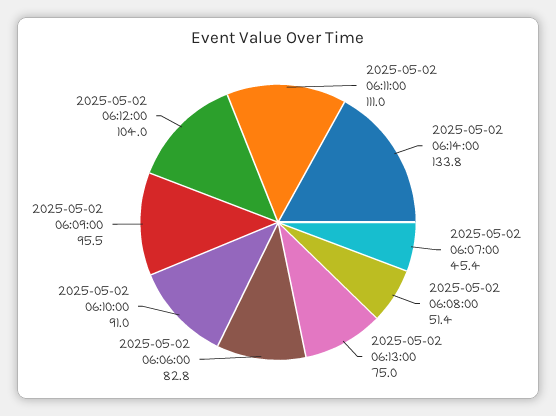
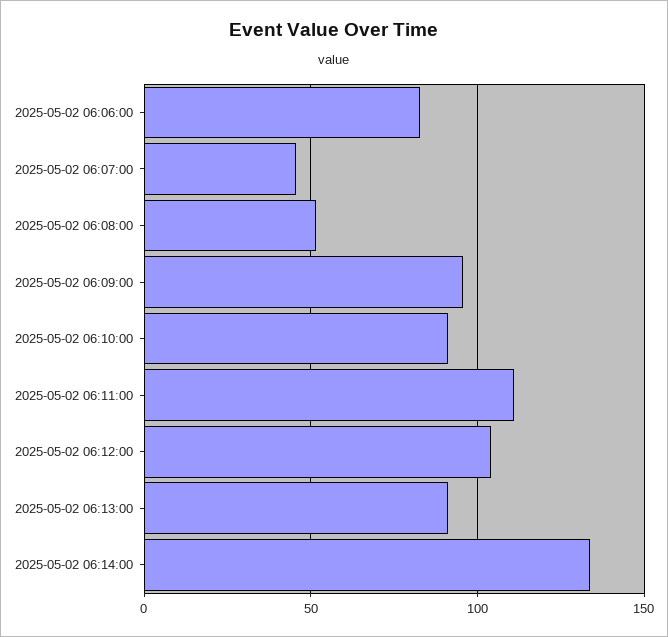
2025-05-02 06:13:00: 75 -> 90

